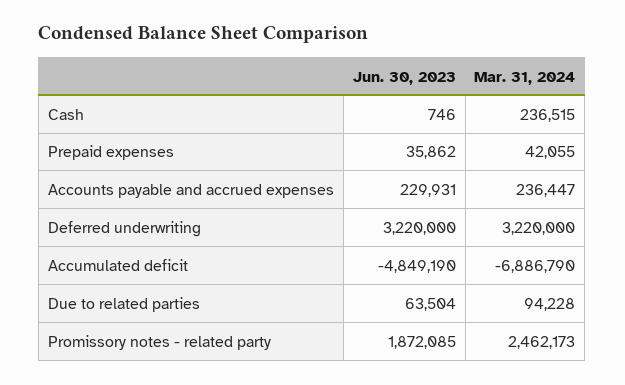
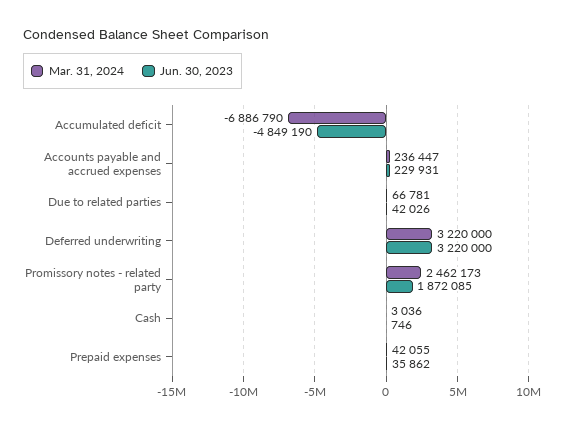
Mar. 31, 2024, Cash: 236515 -> 3036
Jun. 30, 2023, Due to related parties: 63504 -> 42026
Mar. 31, 2024, Due to related parties: 94228 -> 66781

